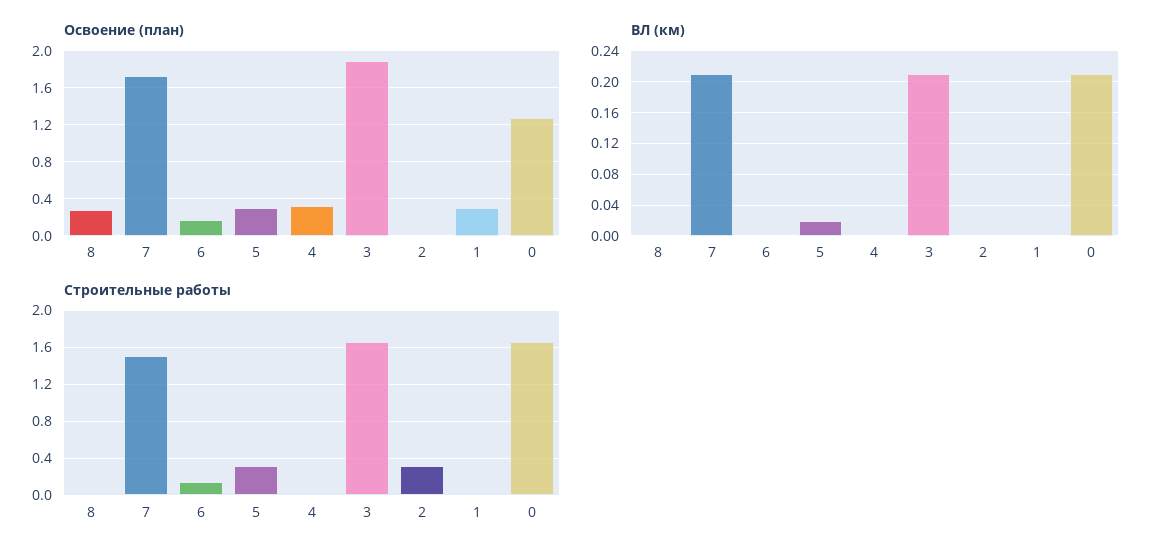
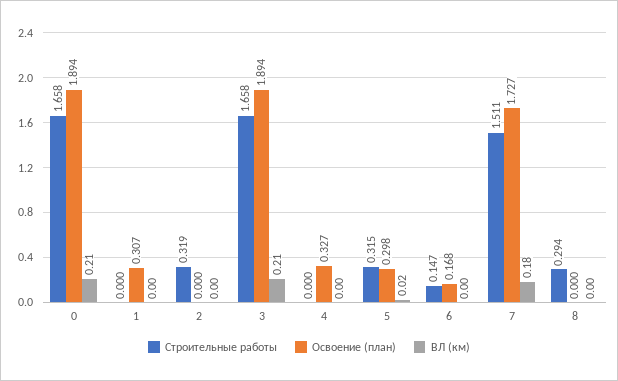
Освоение (план), 8: 0.3 -> 0
Освоение (план), 0: 1.3 -> 1.894
ВЛ (км), 7: 0.21 -> 0.18
Строительные работы, 8: 0 -> 0.294

